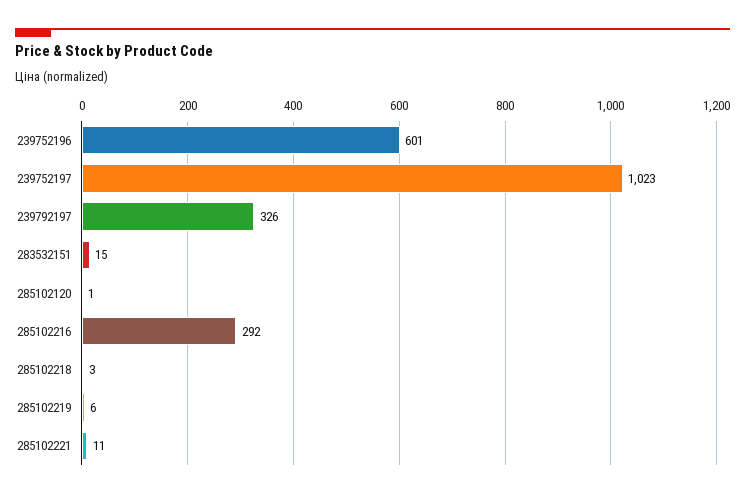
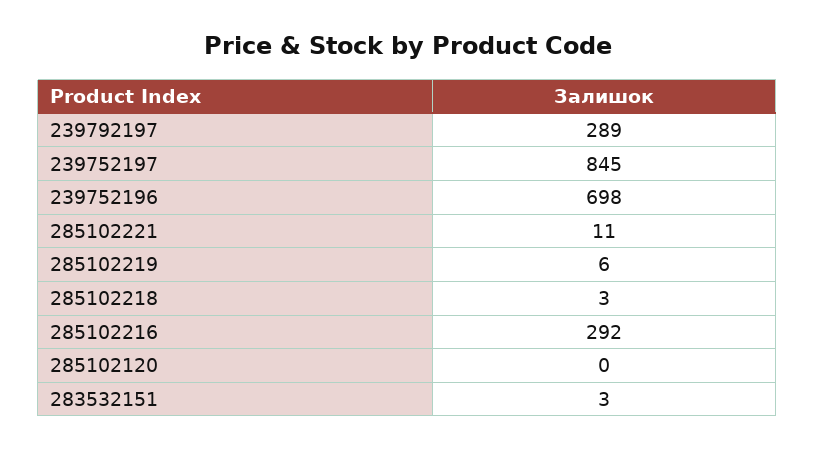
239752196: 601 -> 698
239752197: 1023 -> 845
239792197: 326 -> 289
283532151: 15 -> 3
285102120: 1 -> 0

